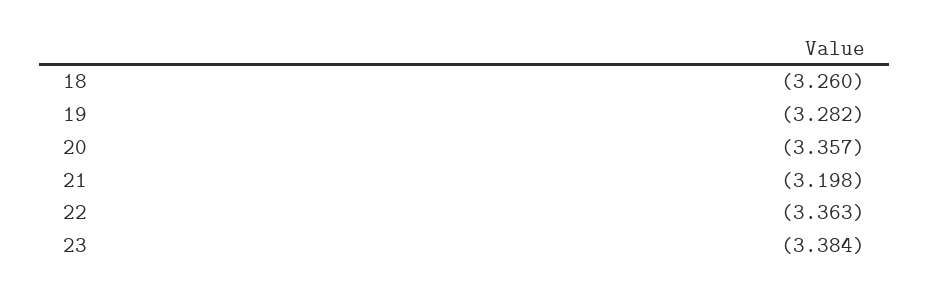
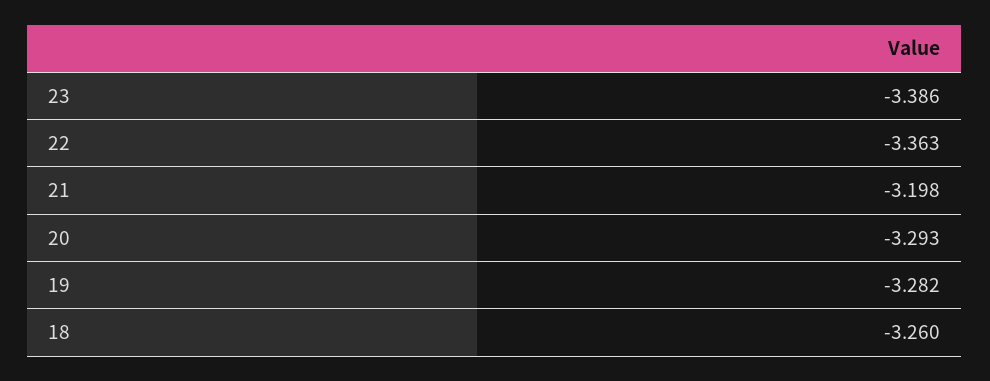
20: -3.357 -> -3.293
23: -3.384 -> -3.386

